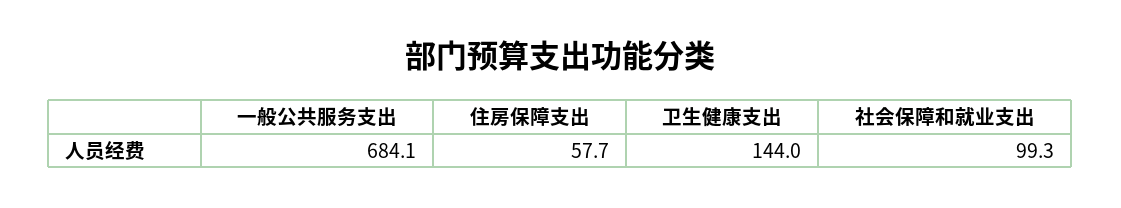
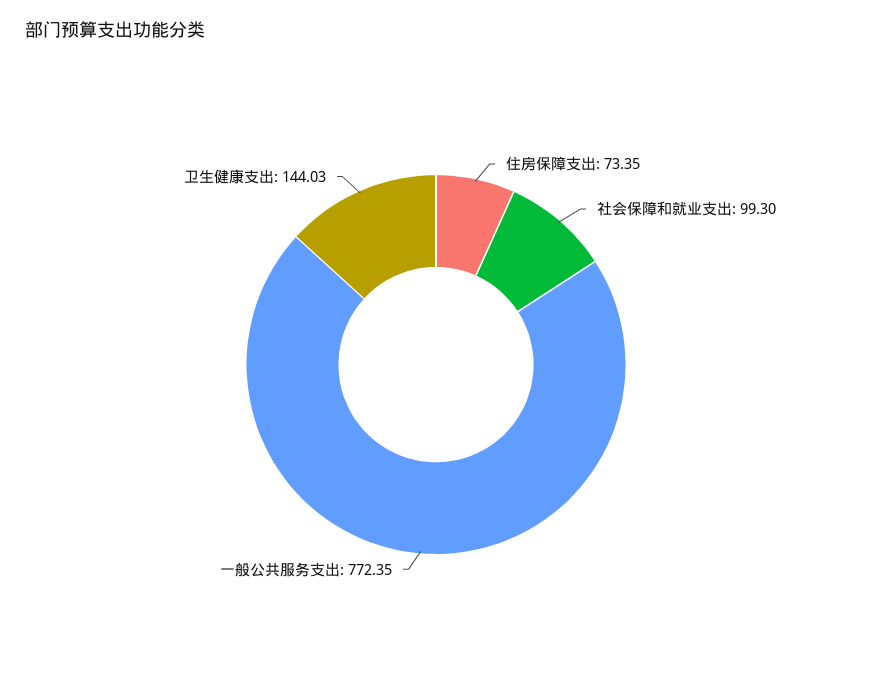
一般公共服务支出: 684.1 -> 772.35
住房保障支出: 57.7 -> 73.35

